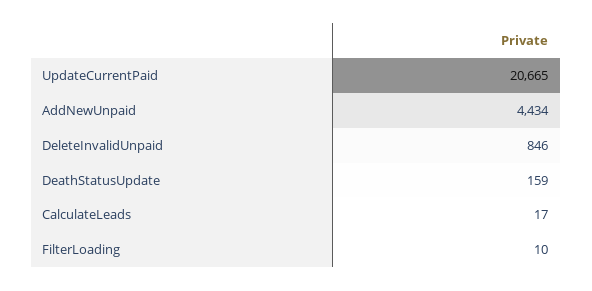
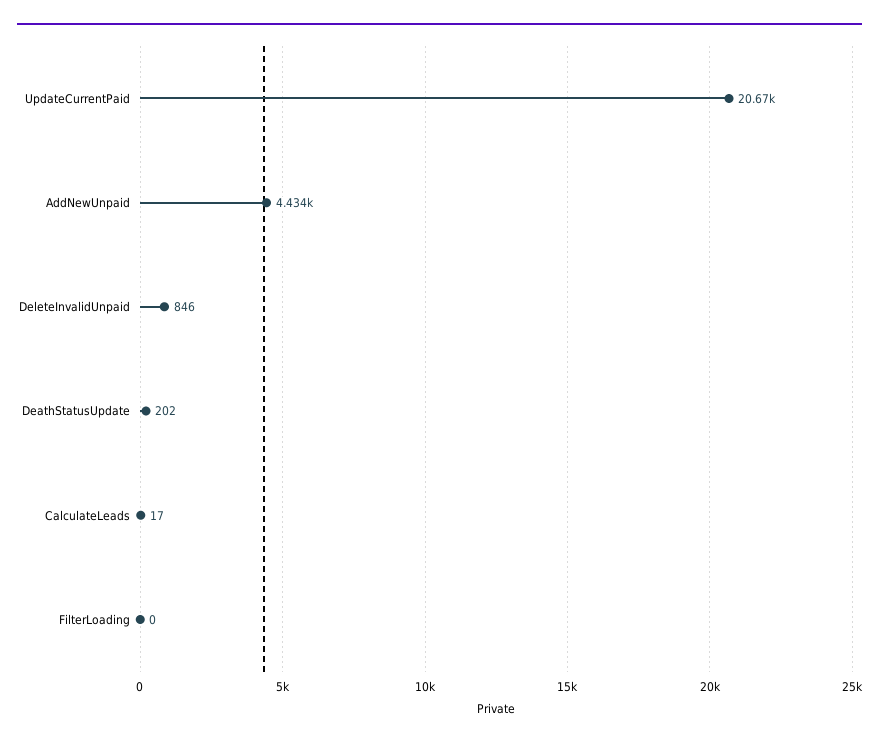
DeathStatusUpdate: 159 -> 202
FilterLoading: 10 -> 0

